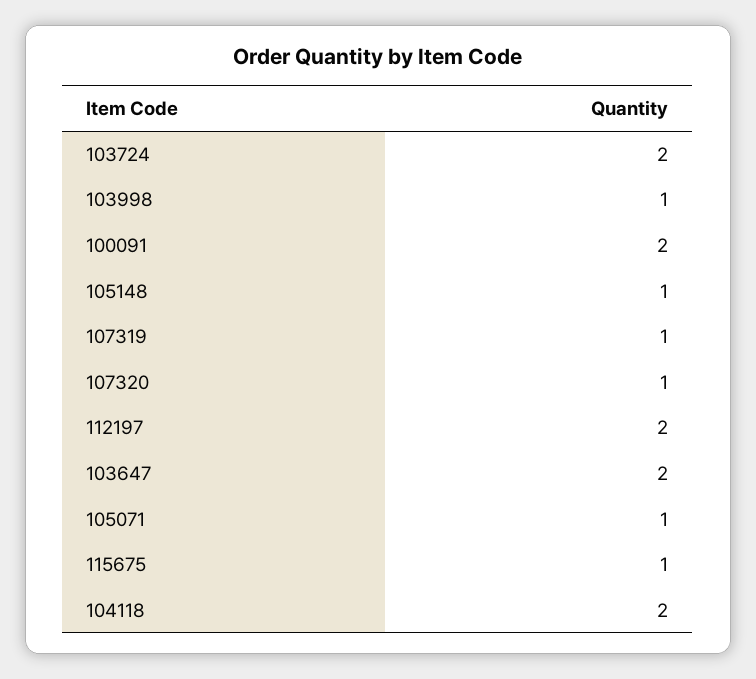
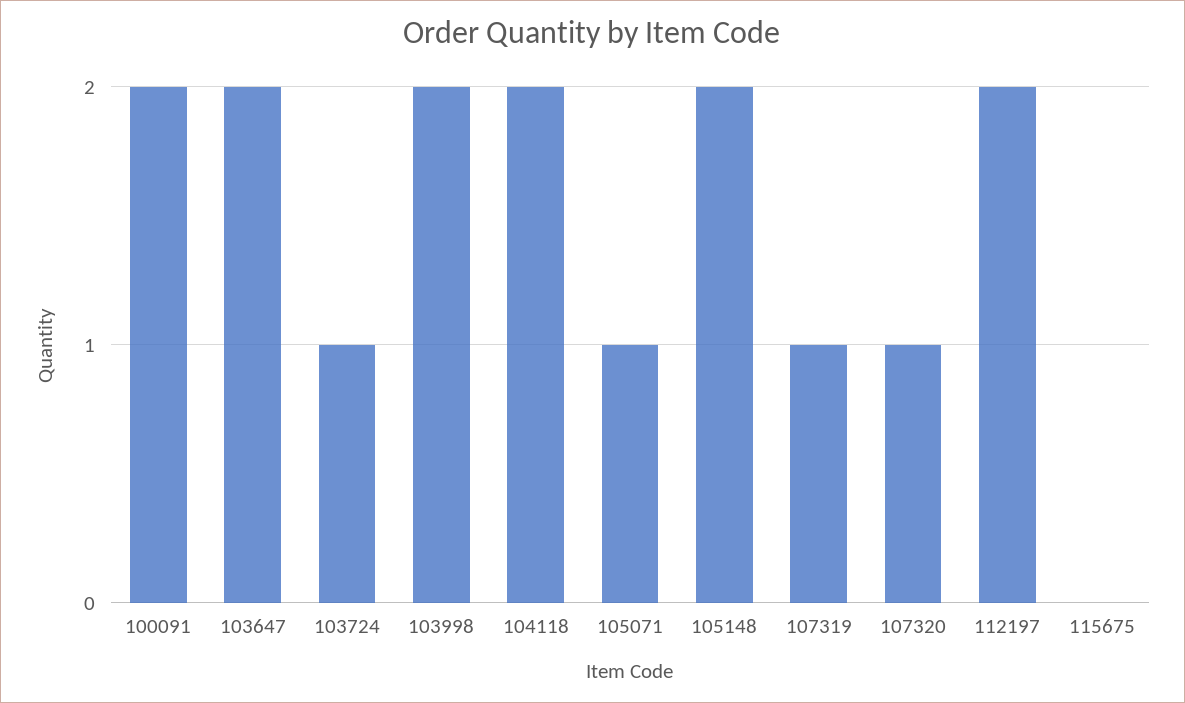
103724: 2 -> 1
103998: 1 -> 2
105148: 1 -> 2
115675: 1 -> 0

